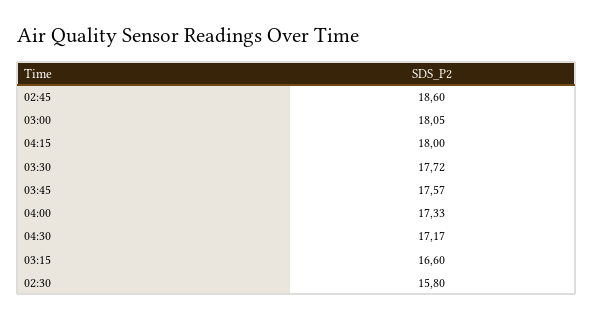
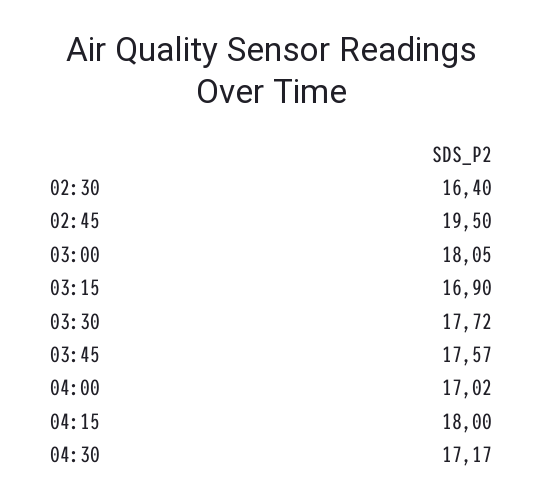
02:45: 18.6 -> 19.5
04:00: 17.33 -> 17.02
03:15: 16.6 -> 16.9
02:30: 15.8 -> 16.4

